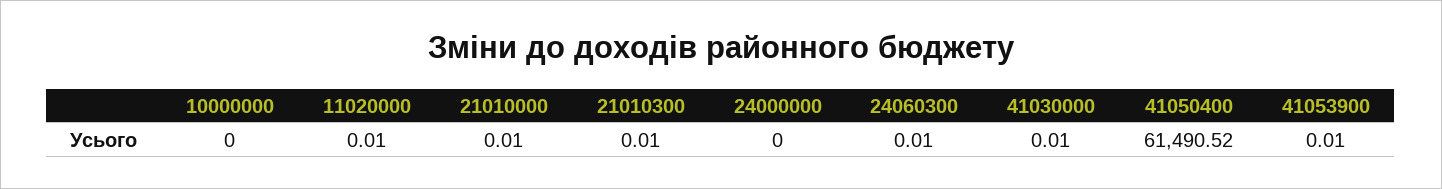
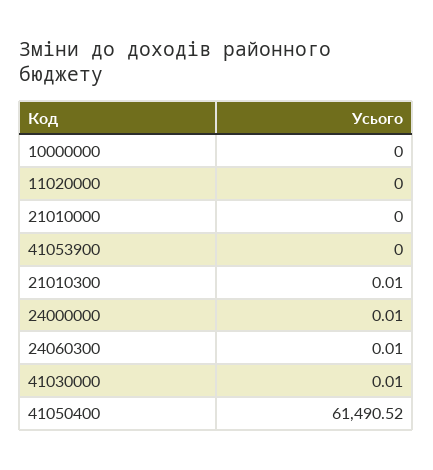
11020000: 0.01 -> 0
21010000: 0.01 -> 0
24000000: 0 -> 0.01
41053900: 0.01 -> 0

